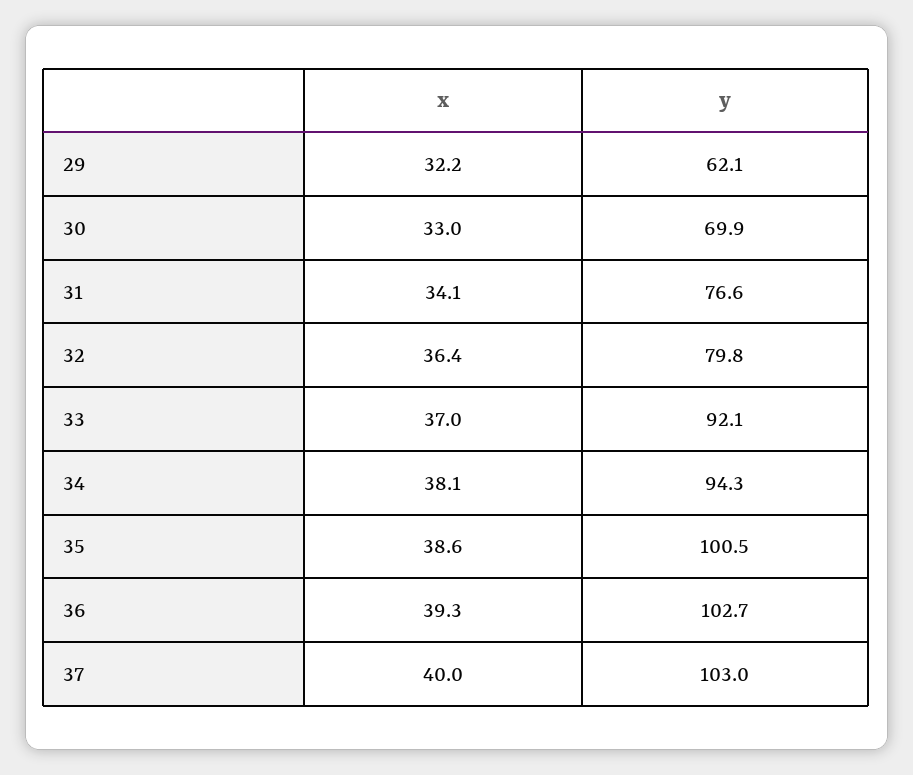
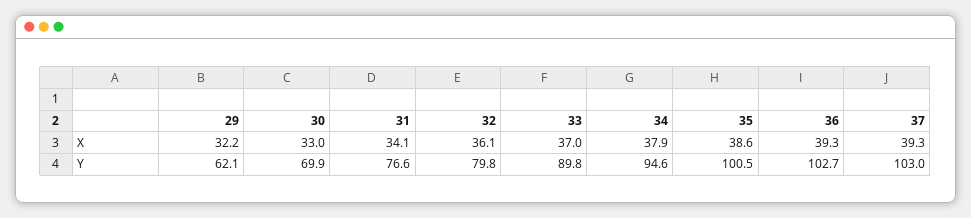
x, 32: 36.4 -> 36.1
y, 33: 92.1 -> 89.8
x, 34: 38.1 -> 37.9
y, 34: 94.3 -> 94.6
x, 37: 40 -> 39.3

